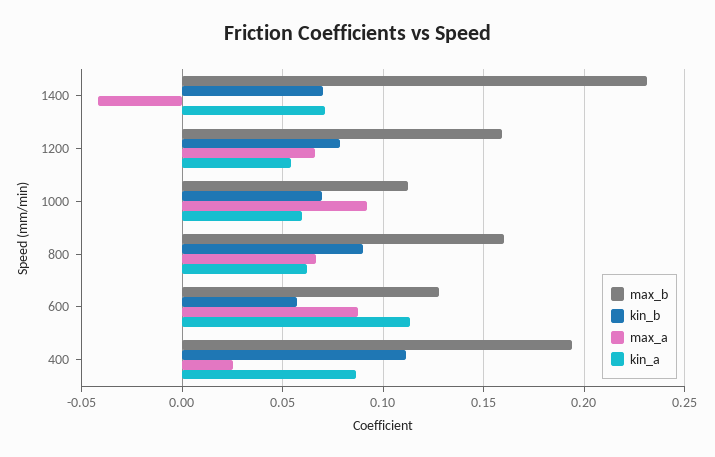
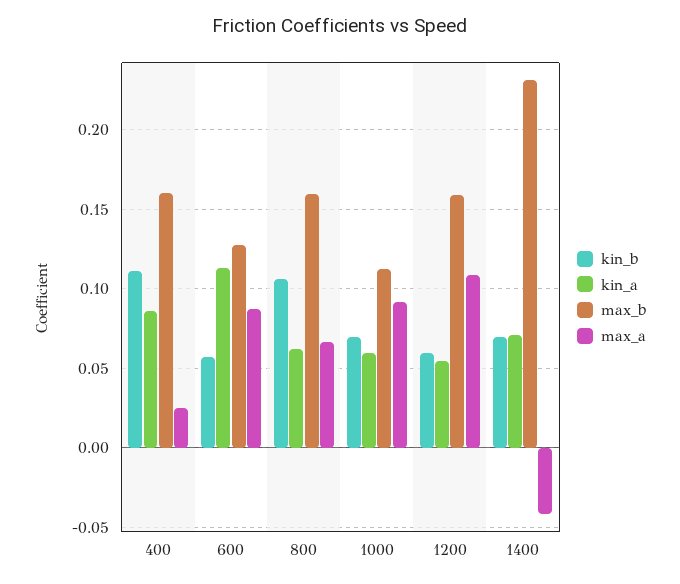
kin_b, 1200: 0.08 -> 0.06
max_a, 1200: 0.065 -> 0.11
kin_b, 800: 0.09 -> 0.105
max_b, 400: 0.195 -> 0.16

